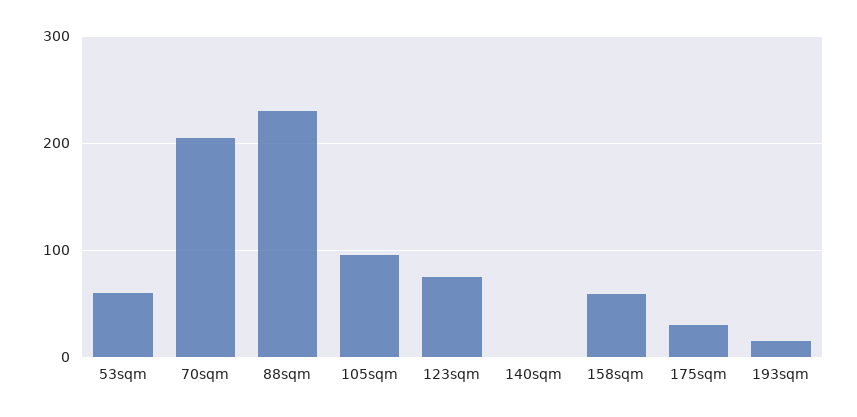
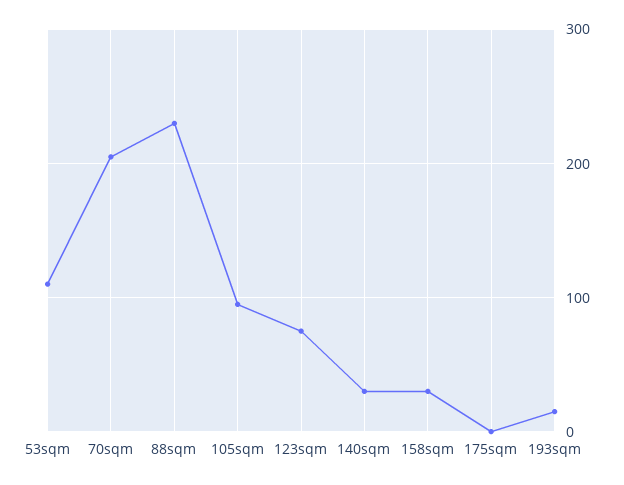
53sqm: 60 -> 110
140sqm: 0 -> 30
158sqm: 60 -> 30
175sqm: 30 -> 0

